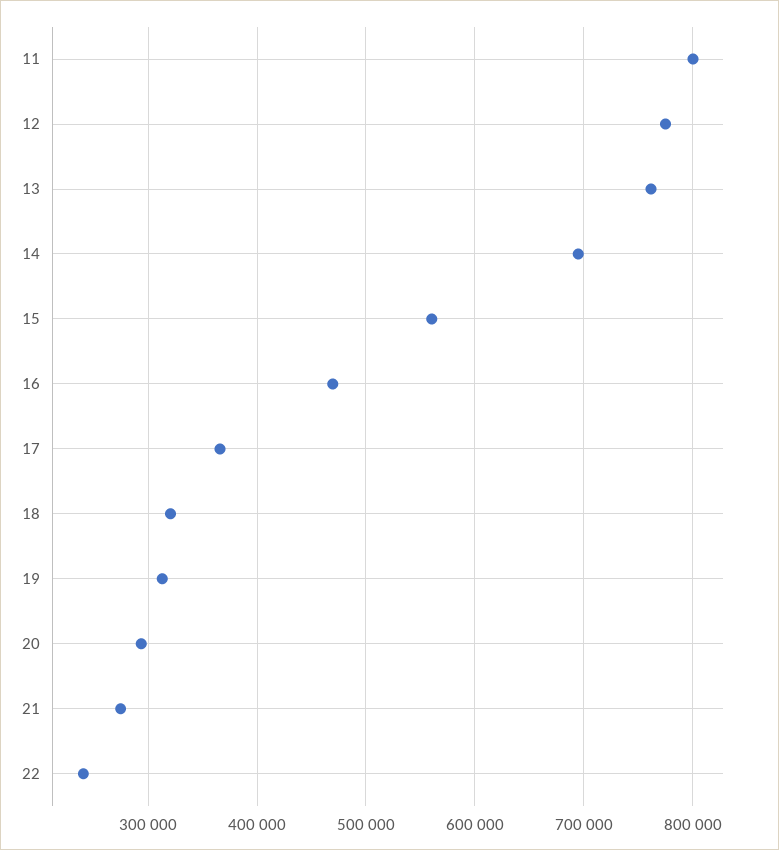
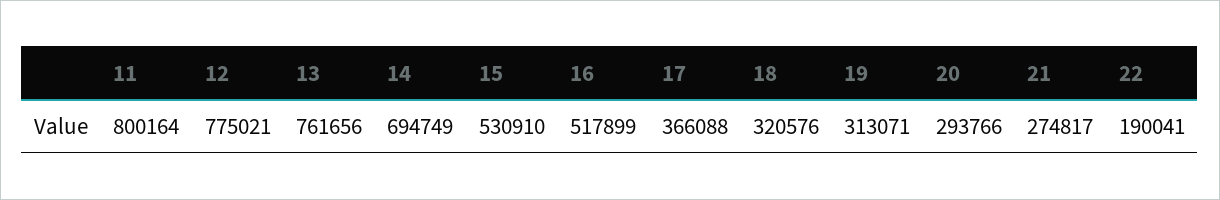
15: 560000 -> 530910
16: 470000 -> 517899
22: 240000 -> 190041

